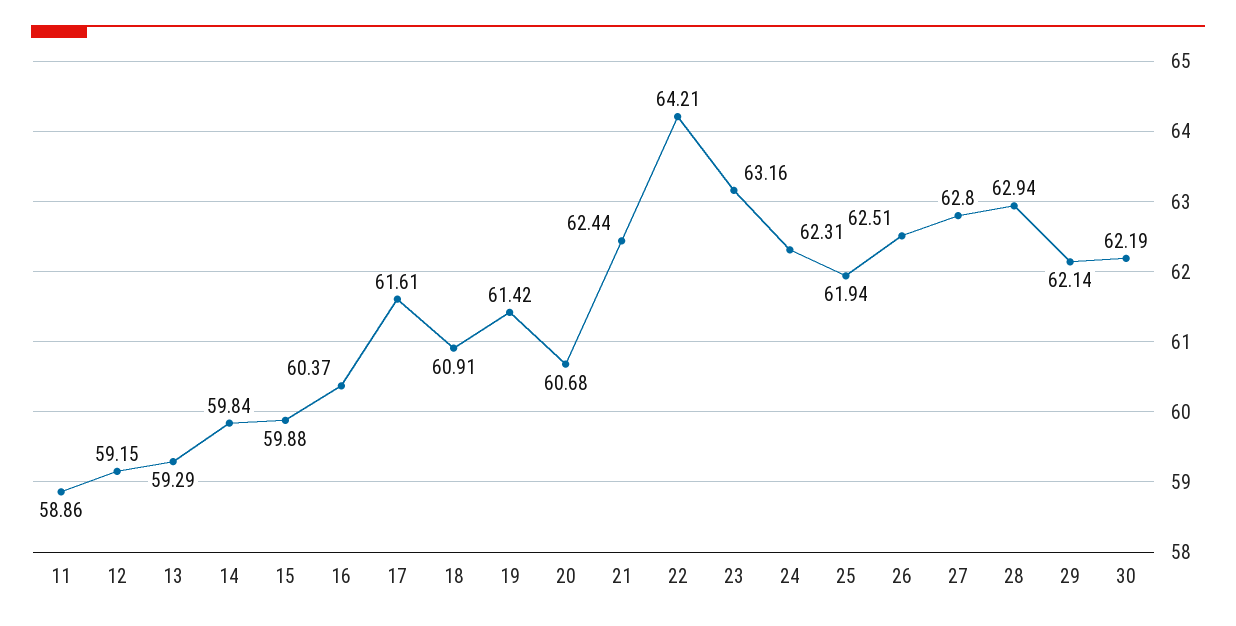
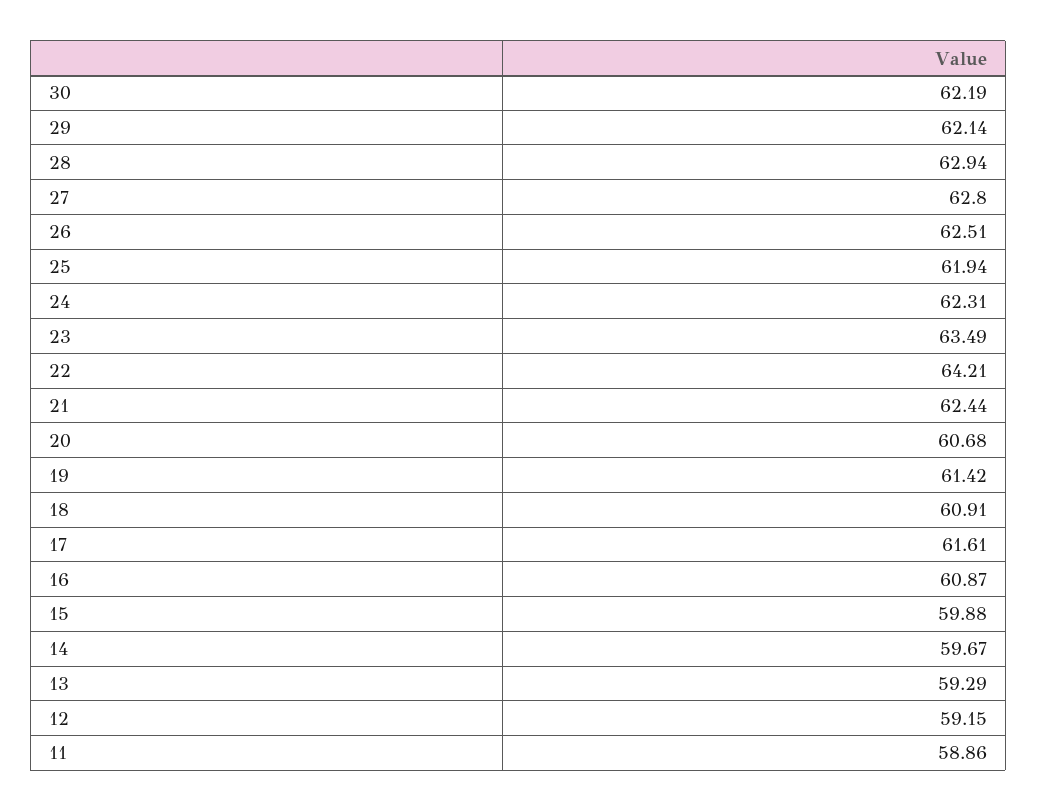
14: 59.84 -> 59.67
16: 60.37 -> 60.87
23: 63.16 -> 63.49

